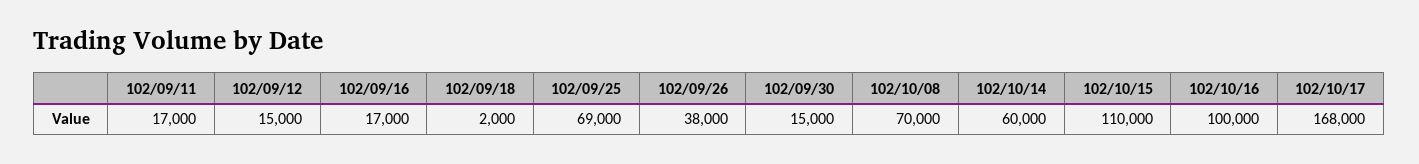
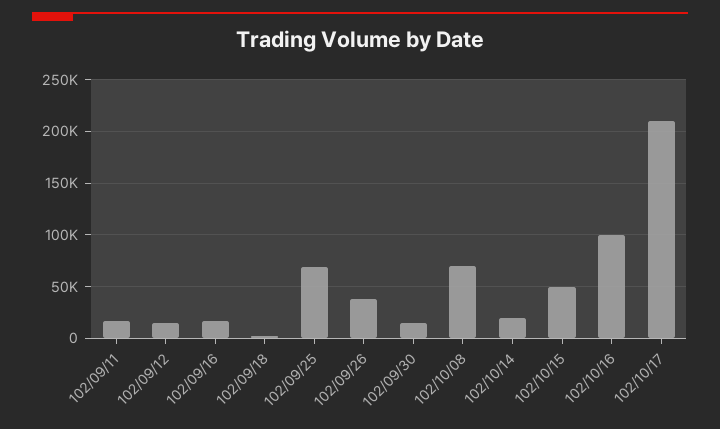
102/10/14: 60000 -> 20000
102/10/15: 110000 -> 50000
102/10/17: 168000 -> 210000

